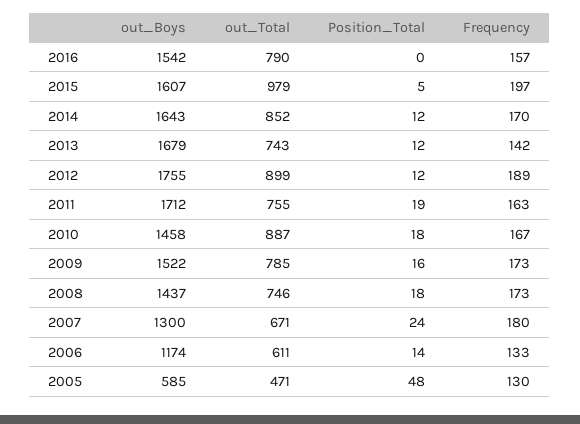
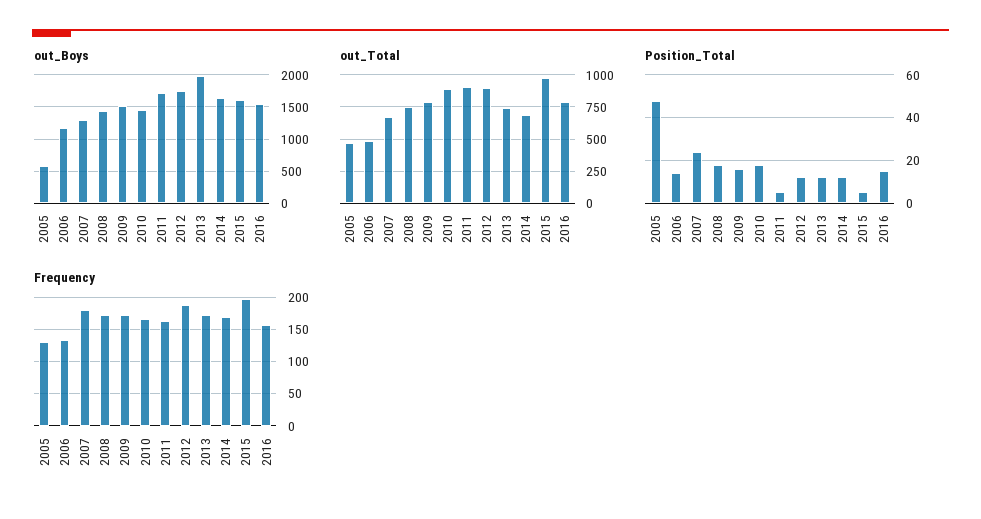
Position_Total, 2016: 0 -> 15
out_Total, 2014: 852 -> 700
out_Boys, 2013: 1679 -> 2000
Frequency, 2013: 142 -> 170
out_Total, 2011: 755 -> 900
Position_Total, 2011: 19 -> 5
out_Total, 2006: 611 -> 500

